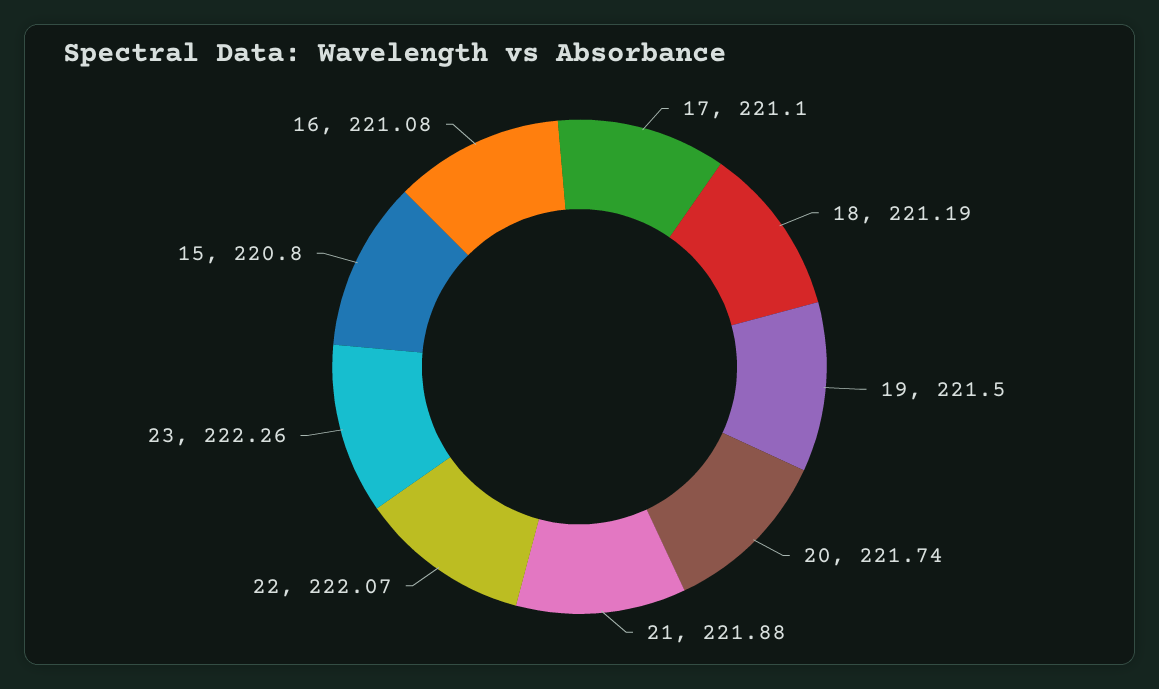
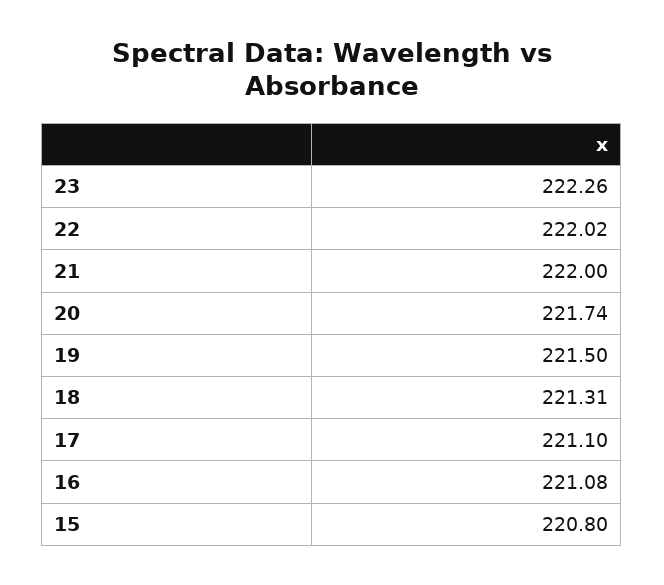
18: 221.19 -> 221.31
21: 221.88 -> 222
22: 222.07 -> 222.02

